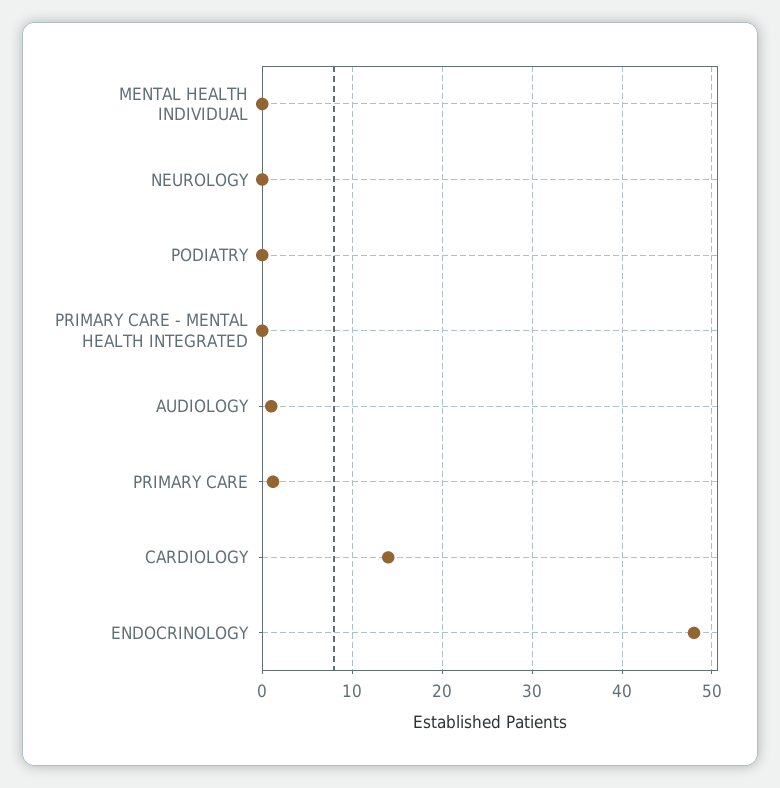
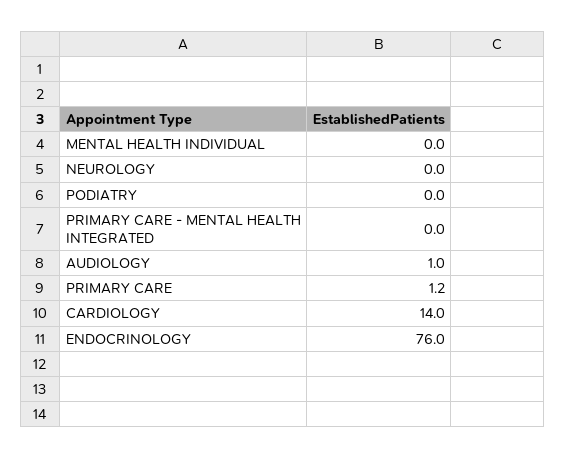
ENDOCRINOLOGY: 48 -> 76

